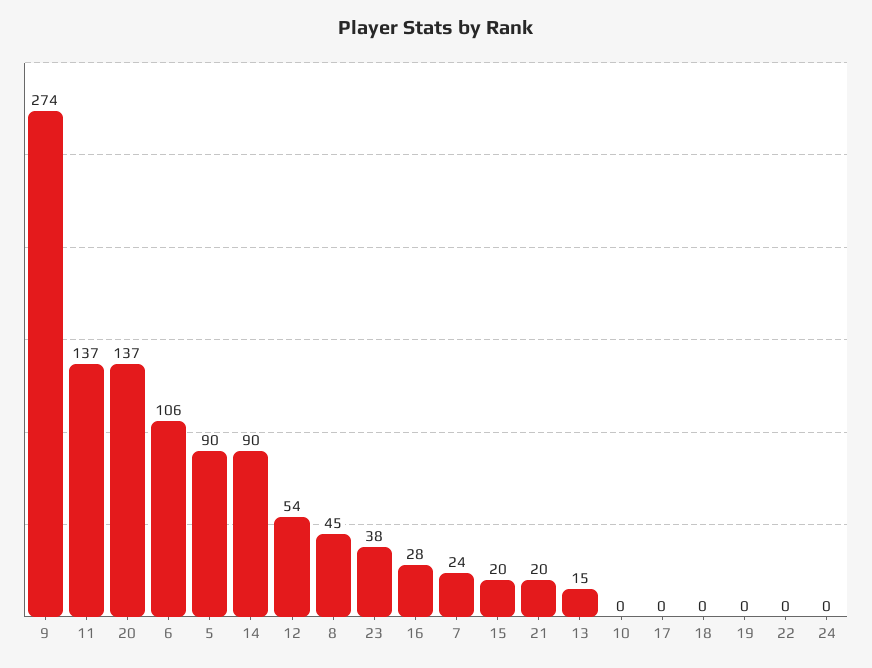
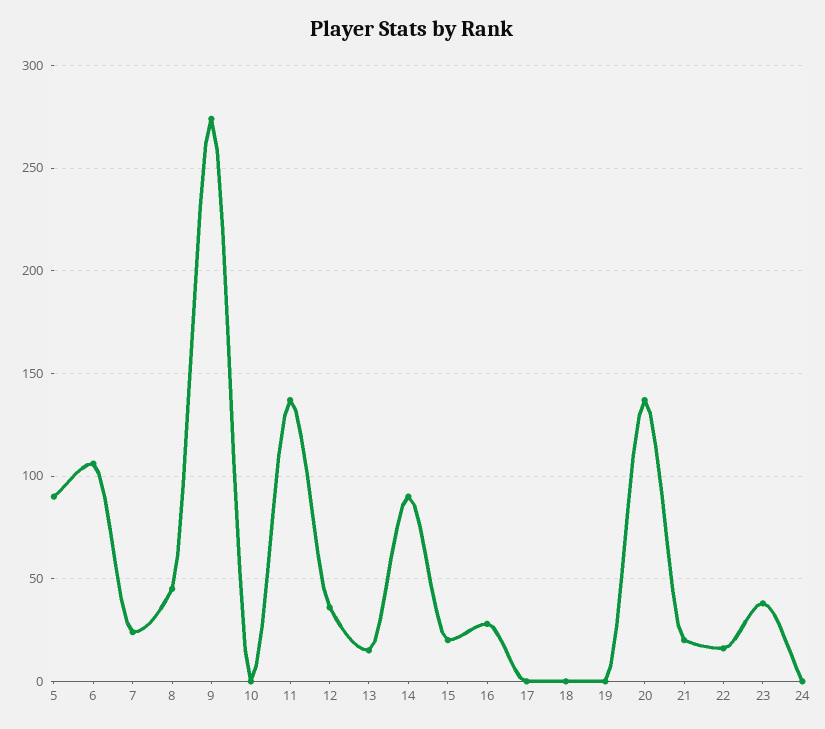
12: 54 -> 35
22: 0 -> 15

